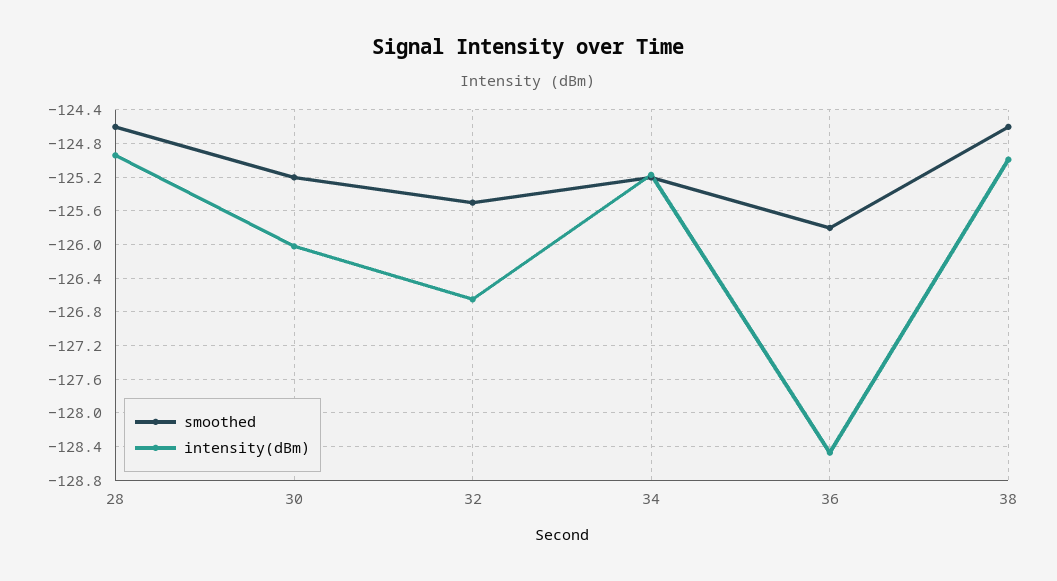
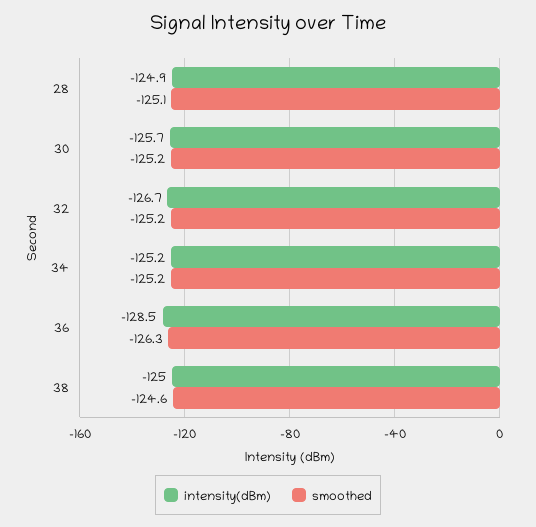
smoothed, 28: -124.6 -> -125.1
intensity(dBm), 30: -126 -> -125.7
smoothed, 32: -125.5 -> -125.2
smoothed, 36: -125.8 -> -126.3

